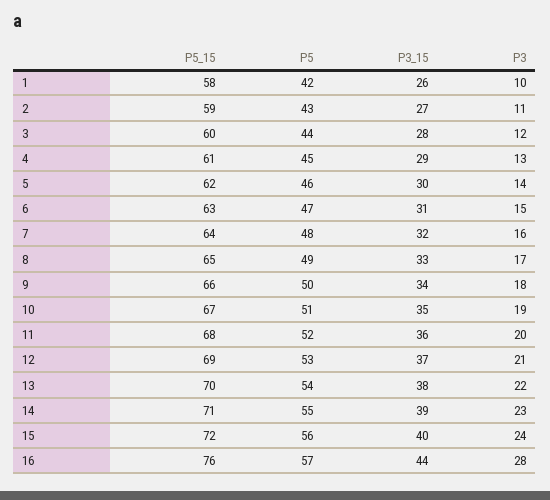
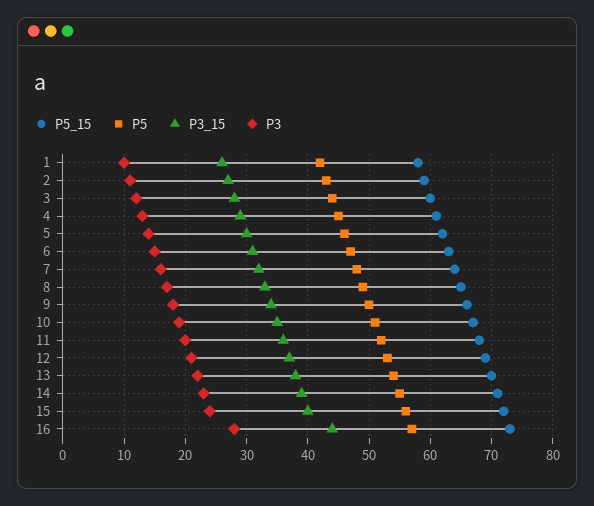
P5_15, 16: 76 -> 73

